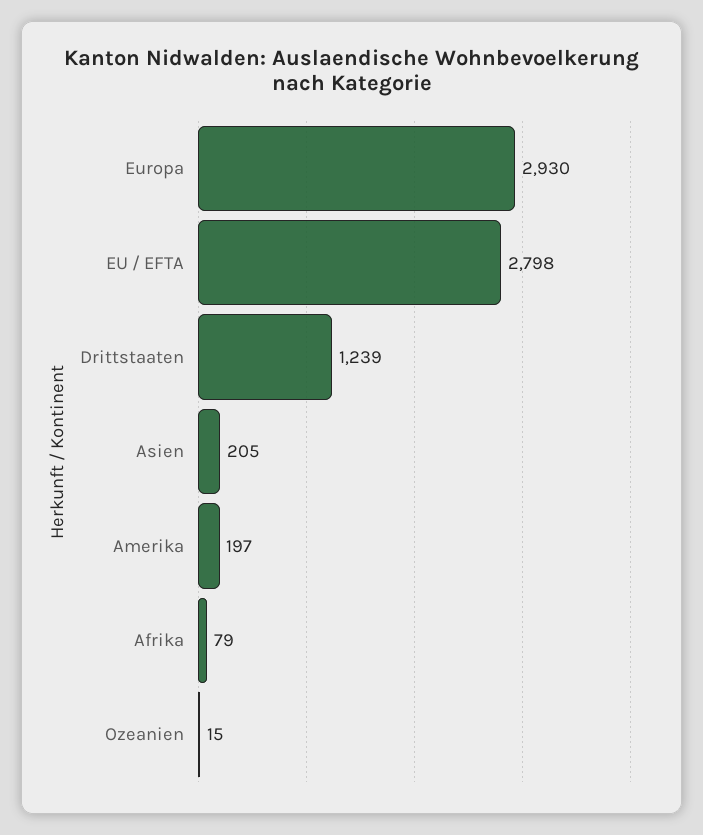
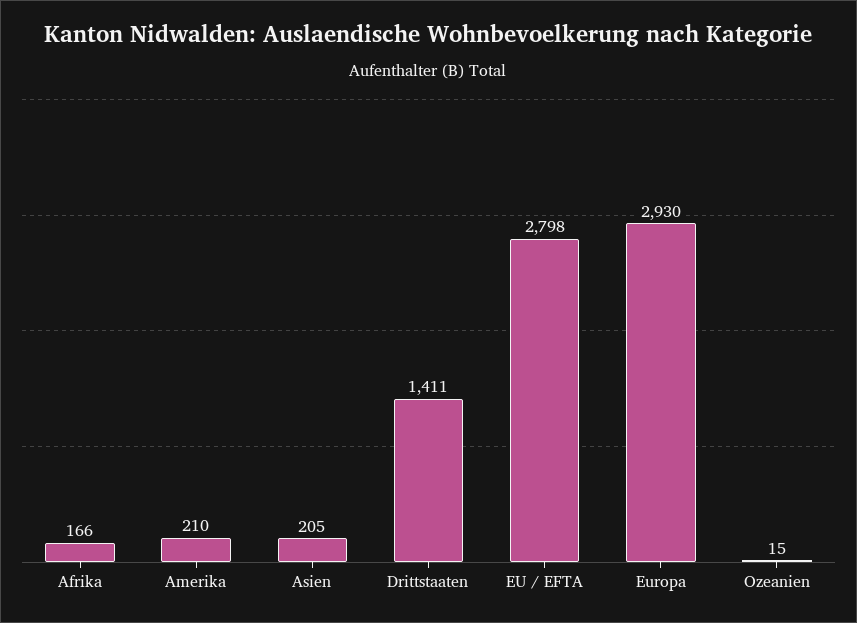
Drittstaaten: 1239 -> 1411
Amerika: 197 -> 210
Afrika: 79 -> 166

